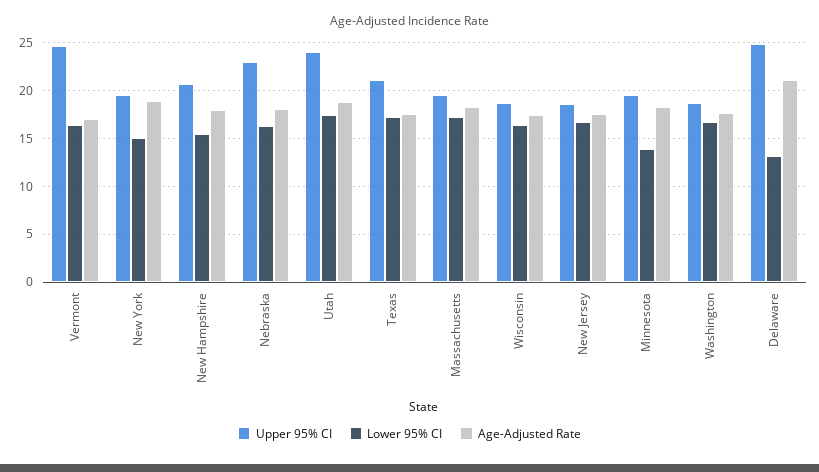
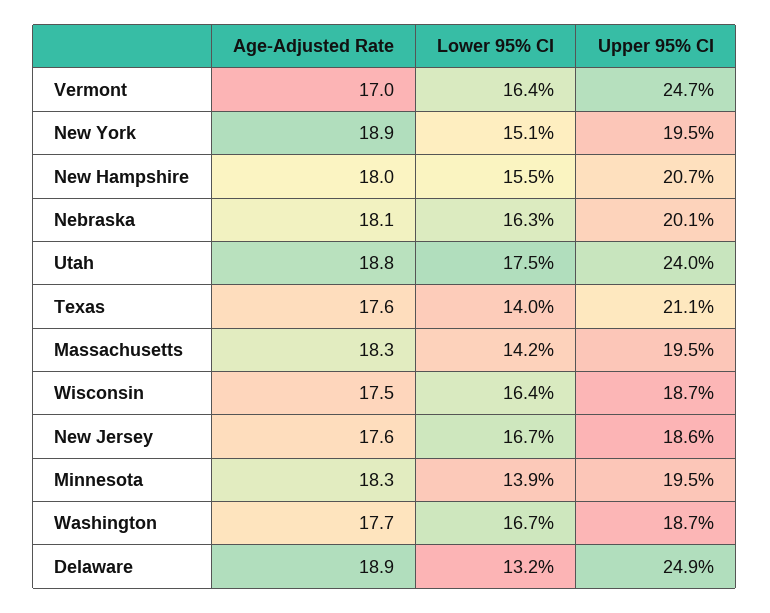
Upper 95% CI, Nebraska: 23 -> 20.1
Lower 95% CI, Texas: 17 -> 14
Lower 95% CI, Massachusetts: 17 -> 14.2
Age-Adjusted Rate, Delaware: 21 -> 18.9

